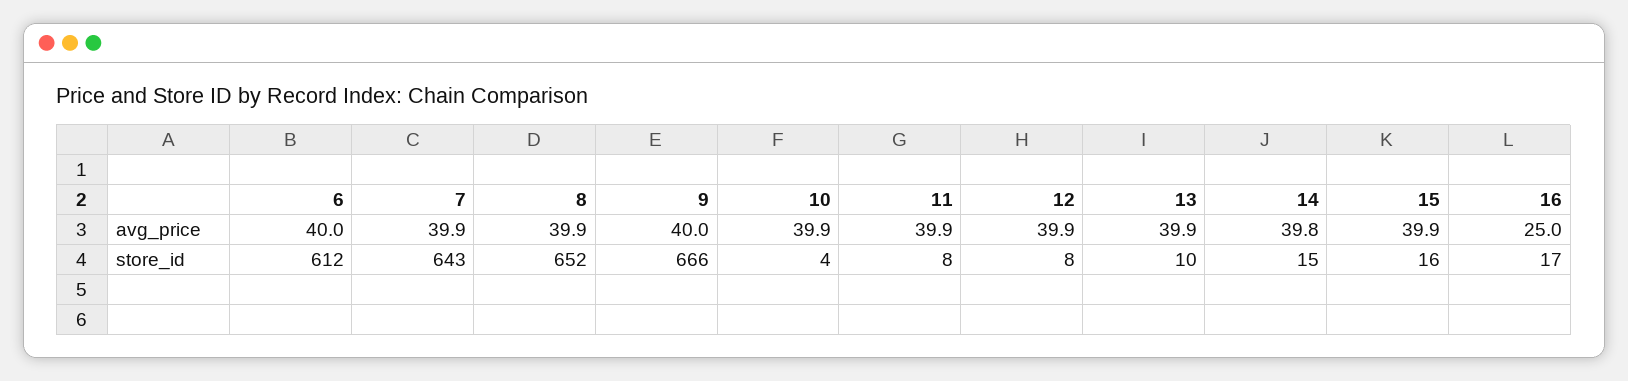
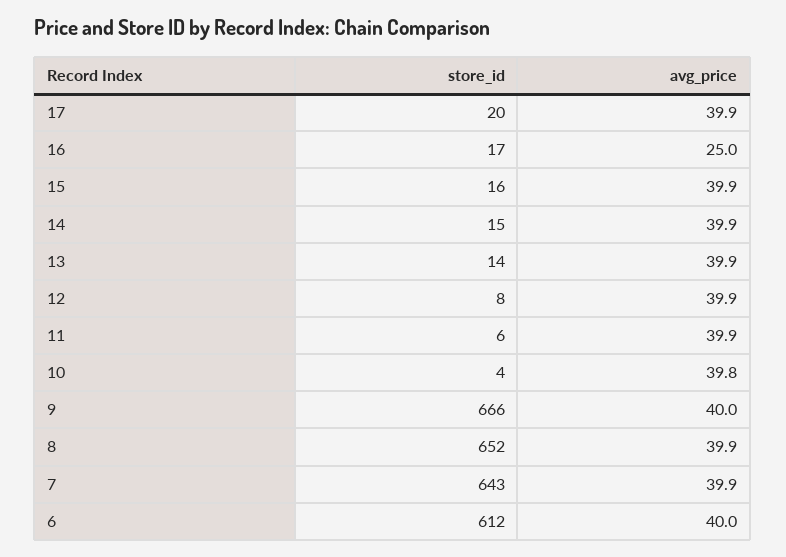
10, avg_price: 39.9 -> 39.8
14, avg_price: 39.8 -> 39.9
11, store_id: 8 -> 6
13, store_id: 10 -> 14
17, store_id: none -> 20
17, avg_price: none -> 39.9

